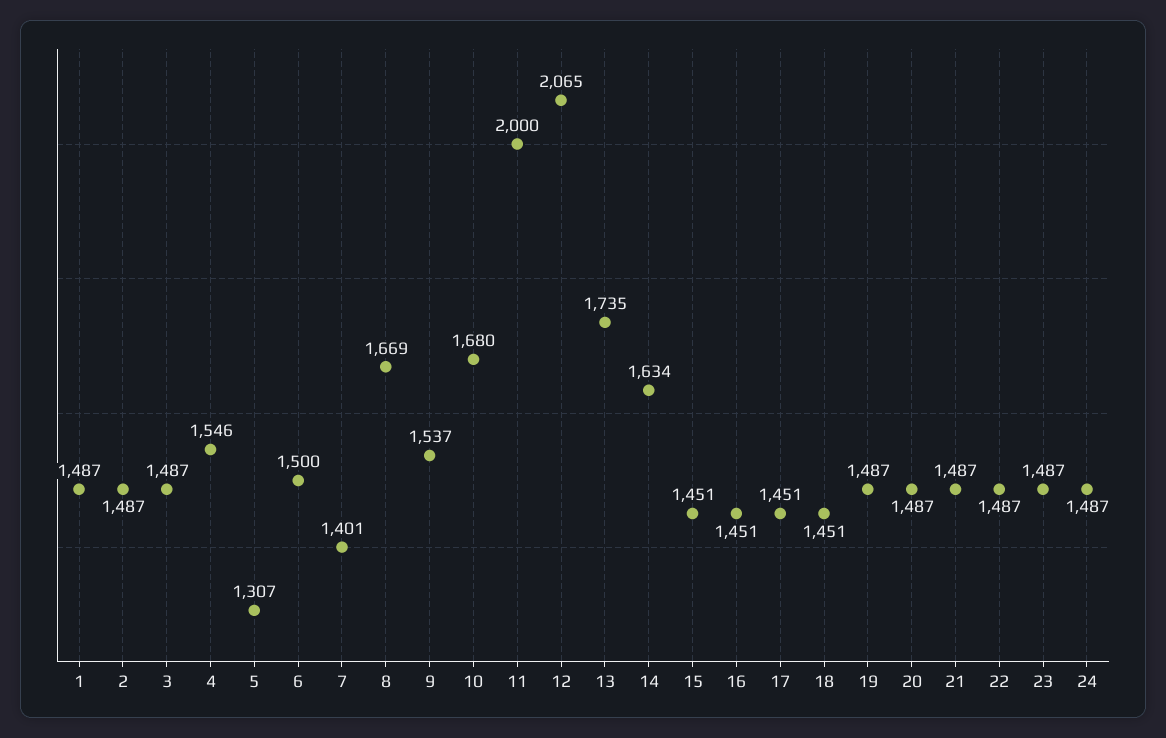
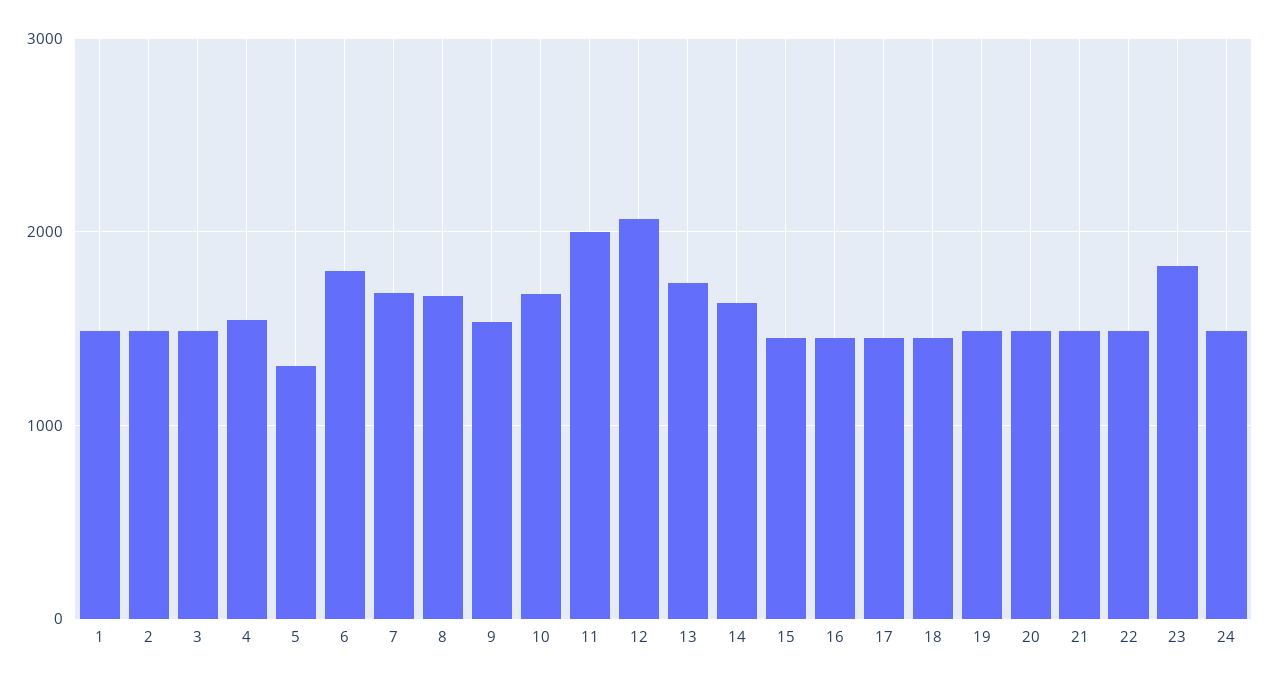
6: 1500 -> 1800
7: 1401 -> 1700
23: 1487 -> 1800

